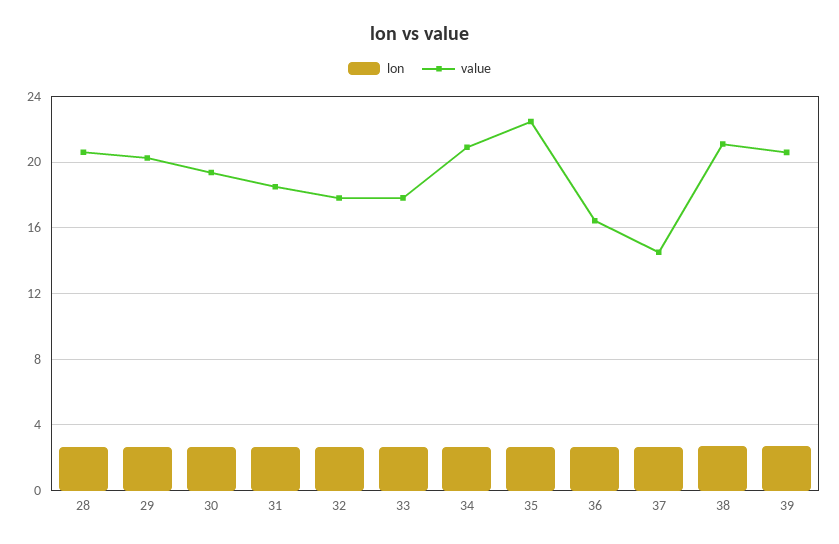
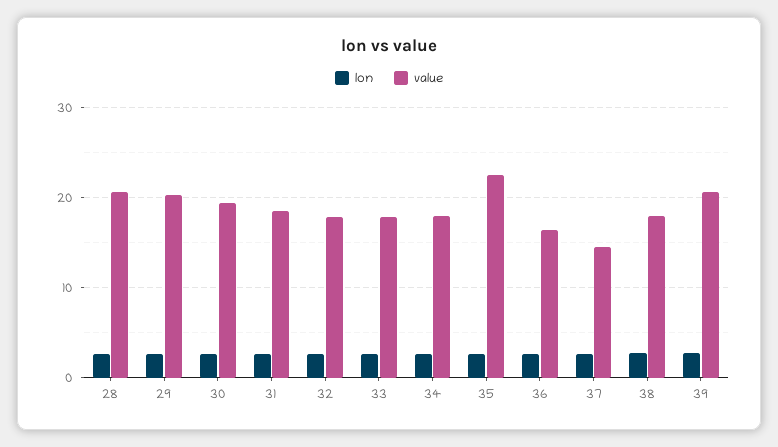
value, 34: 21 -> 18
value, 38: 21 -> 18

